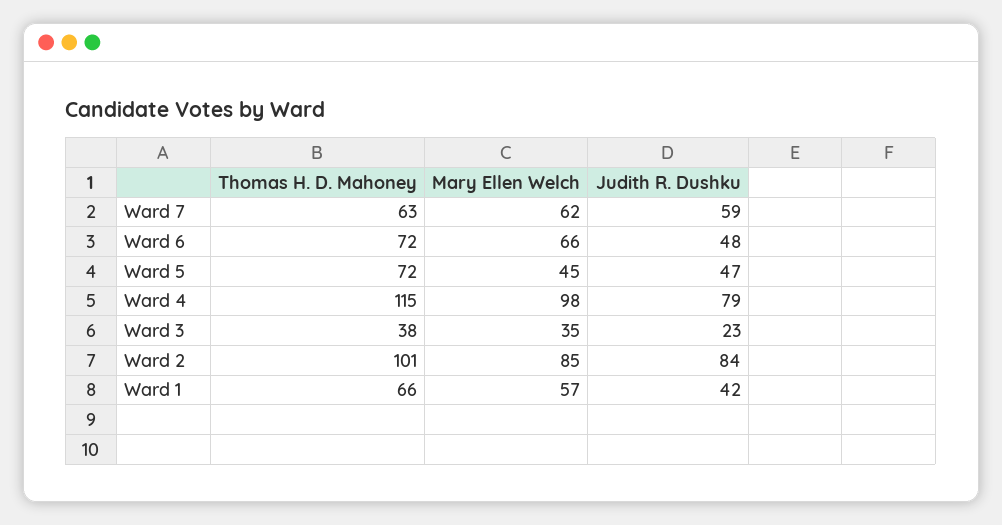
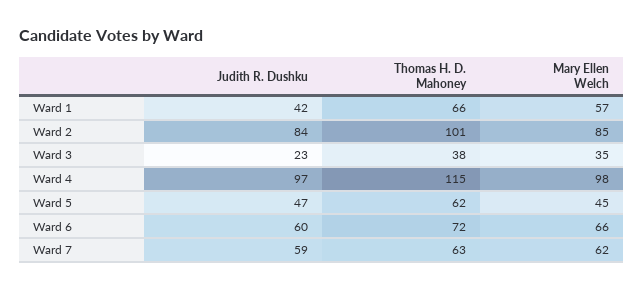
Judith R. Dushku, Ward 6: 48 -> 60
Thomas H. D. Mahoney, Ward 5: 72 -> 62
Judith R. Dushku, Ward 4: 79 -> 97

